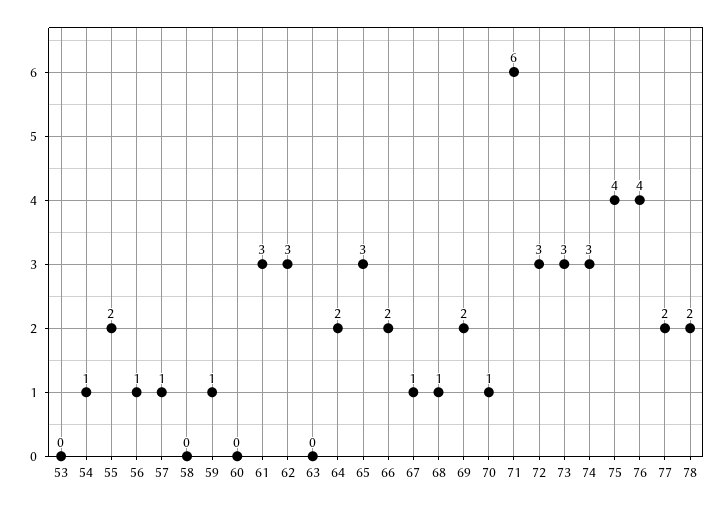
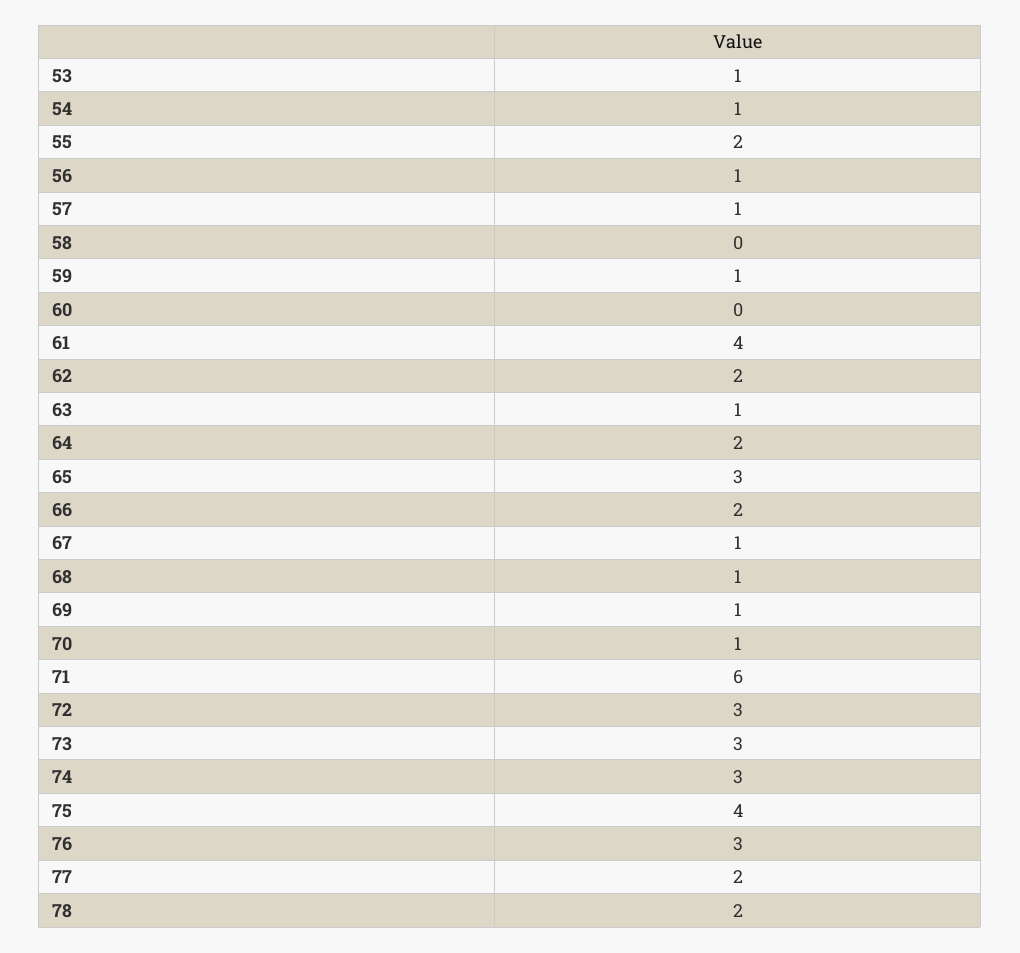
53: 0 -> 1
61: 3 -> 4
62: 3 -> 2
63: 0 -> 1
69: 2 -> 1
76: 4 -> 3

